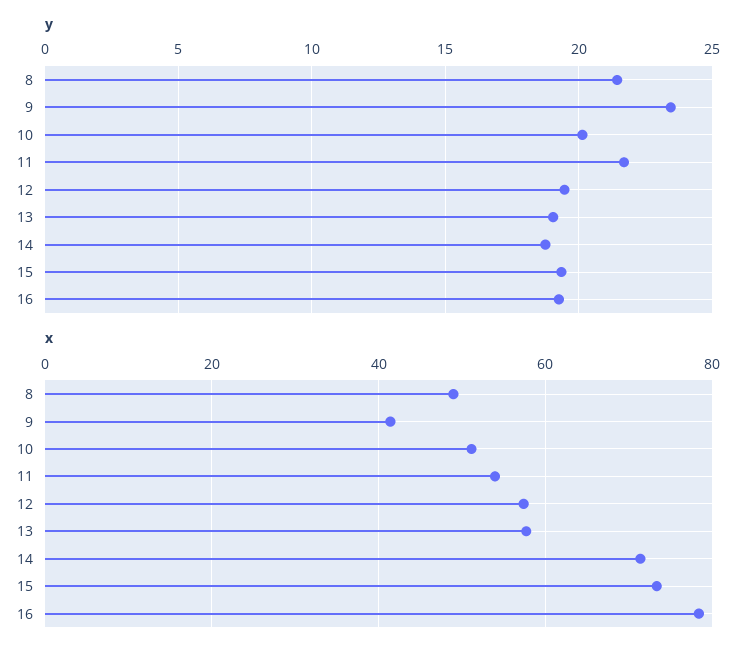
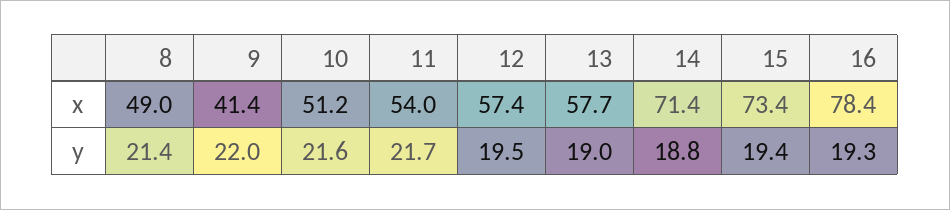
y, 9: 23.5 -> 22
y, 10: 20 -> 21.6

